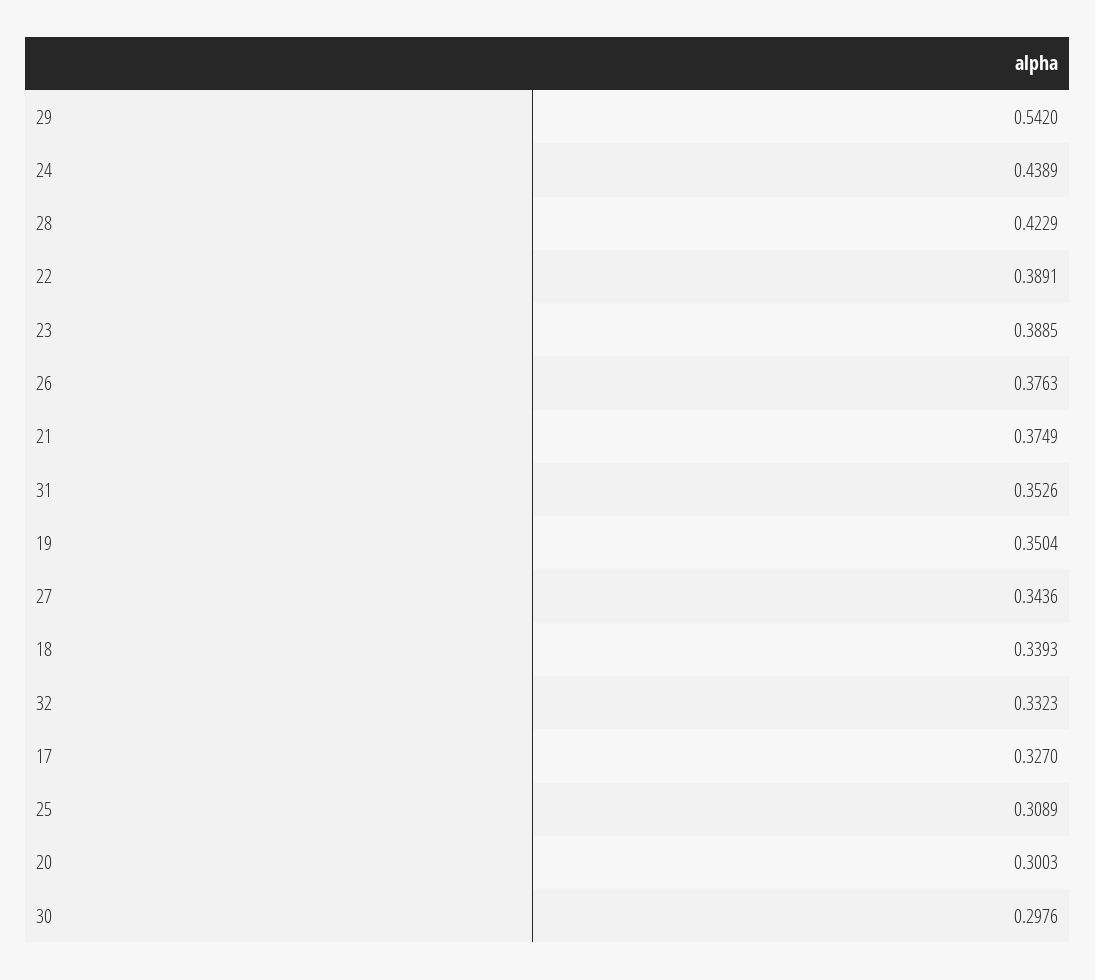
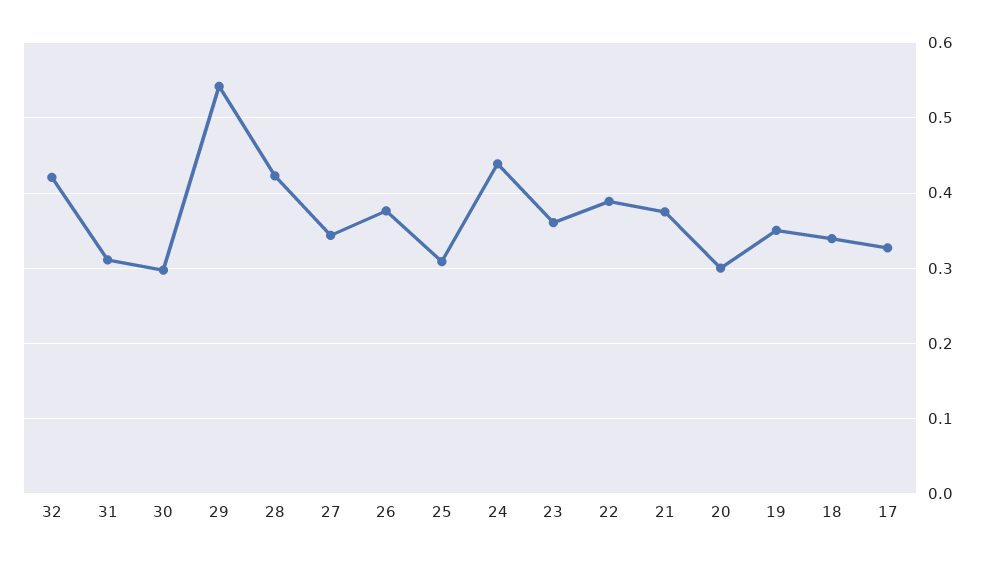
23: 0.3885 -> 0.36
31: 0.3526 -> 0.31
32: 0.3323 -> 0.42

